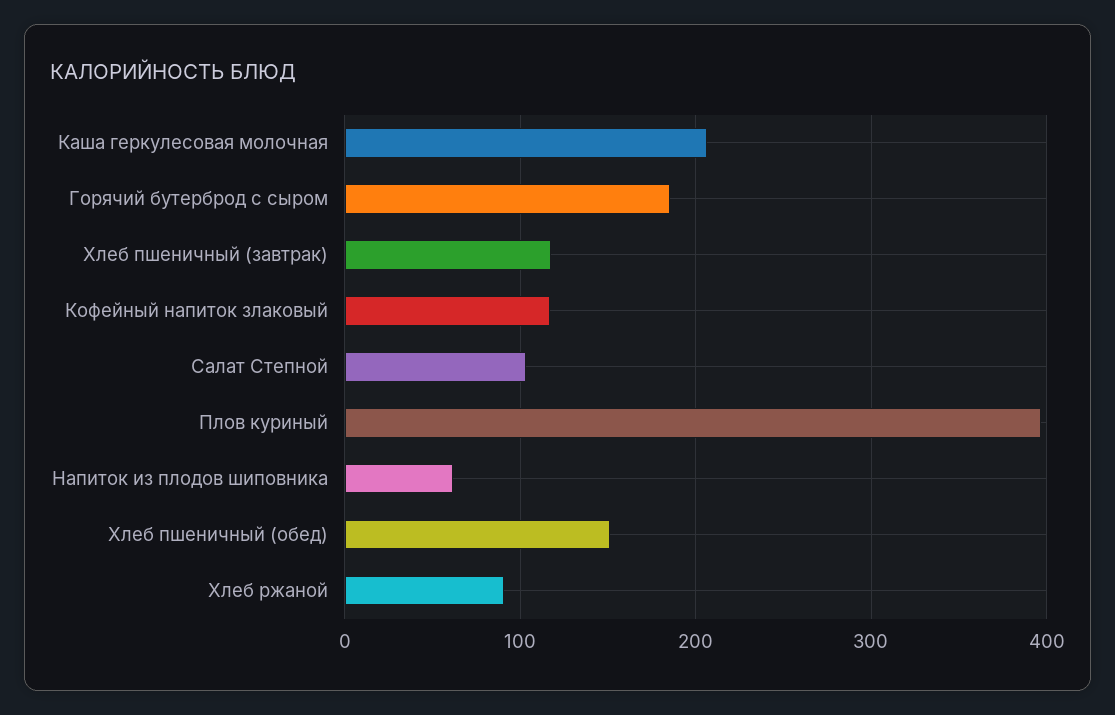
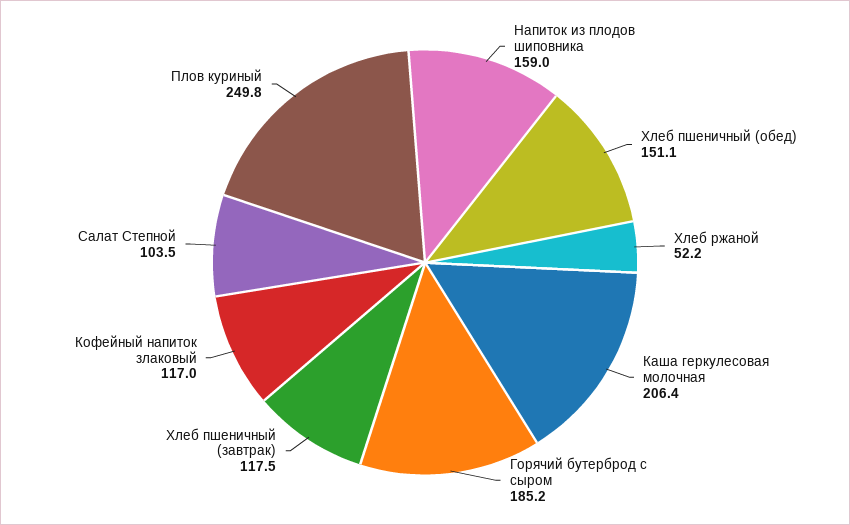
Плов куриный: 400 -> 249.8
Напиток из плодов шиповника: 60 -> 159
Хлеб ржаной: 90 -> 52.2

